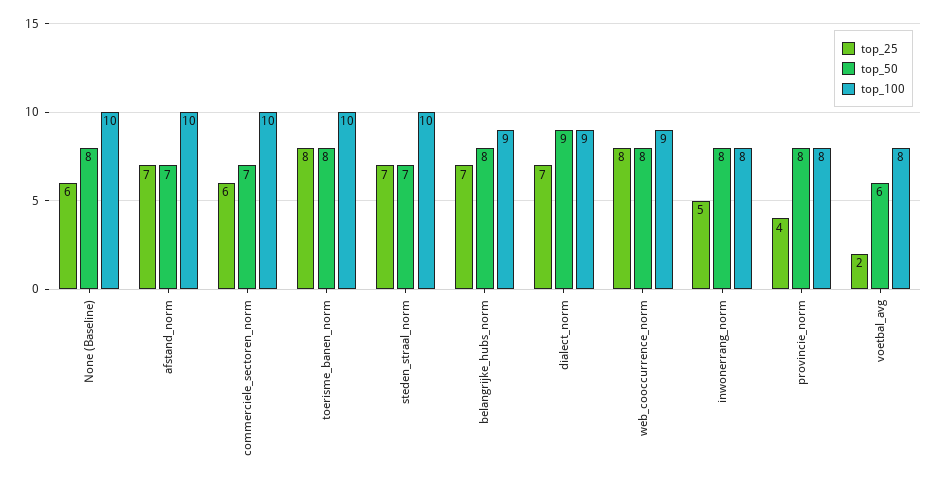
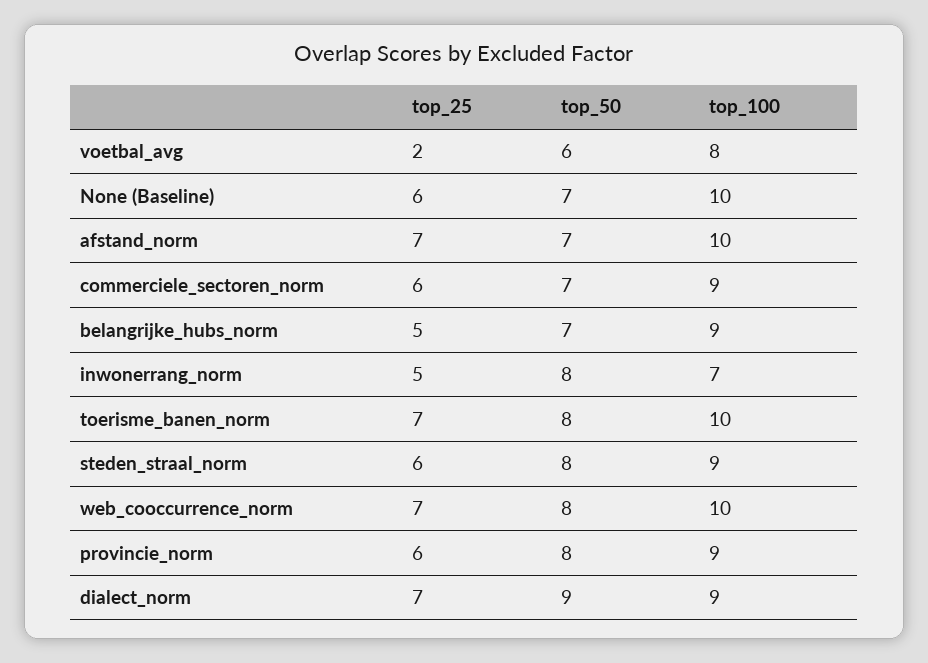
top_50, None (Baseline): 8 -> 7
top_100, commerciele_sectoren_norm: 10 -> 9
top_25, toerisme_banen_norm: 8 -> 7
top_25, steden_straal_norm: 7 -> 6
top_50, steden_straal_norm: 7 -> 8
top_100, steden_straal_norm: 10 -> 9
top_25, belangrijke_hubs_norm: 7 -> 5
top_50, belangrijke_hubs_norm: 8 -> 7
top_25, web_cooccurrence_norm: 8 -> 7
top_100, web_cooccurrence_norm: 9 -> 10
top_100, inwonerrang_norm: 8 -> 7
top_25, provincie_norm: 4 -> 6
top_100, provincie_norm: 8 -> 9

